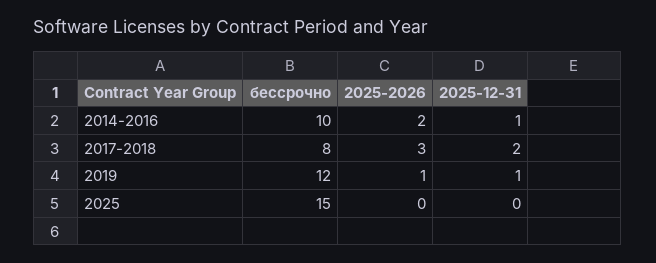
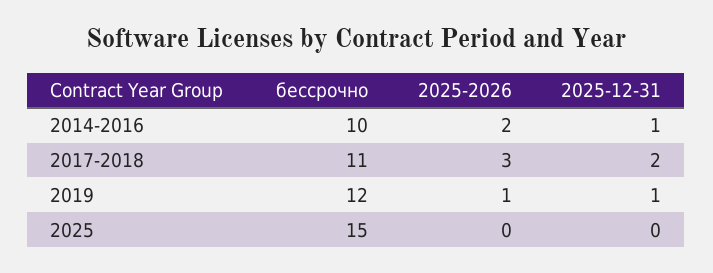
бессрочно, 2017-2018: 8 -> 11

